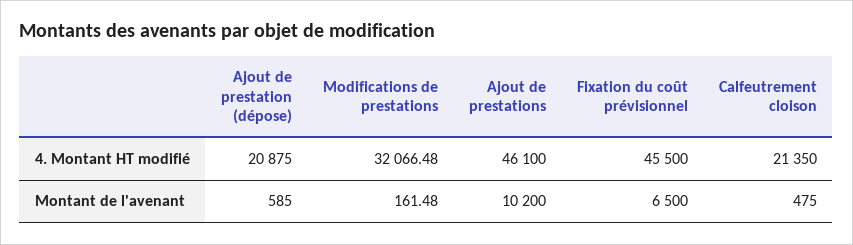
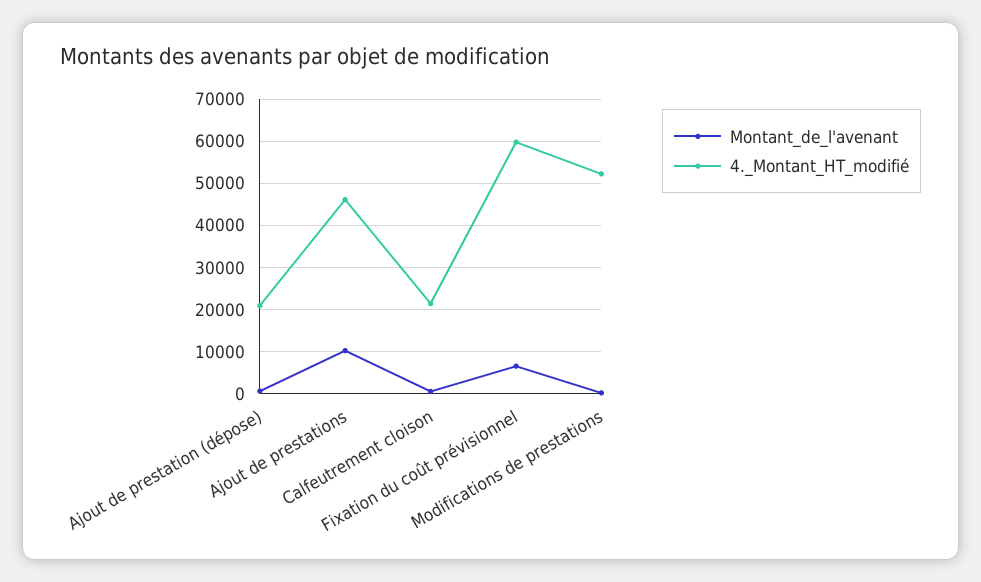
4. Montant HT modifié, Modifications de prestations: 32066.48 -> 52000
4. Montant HT modifié, Fixation du coût prévisionnel: 45500 -> 60000

